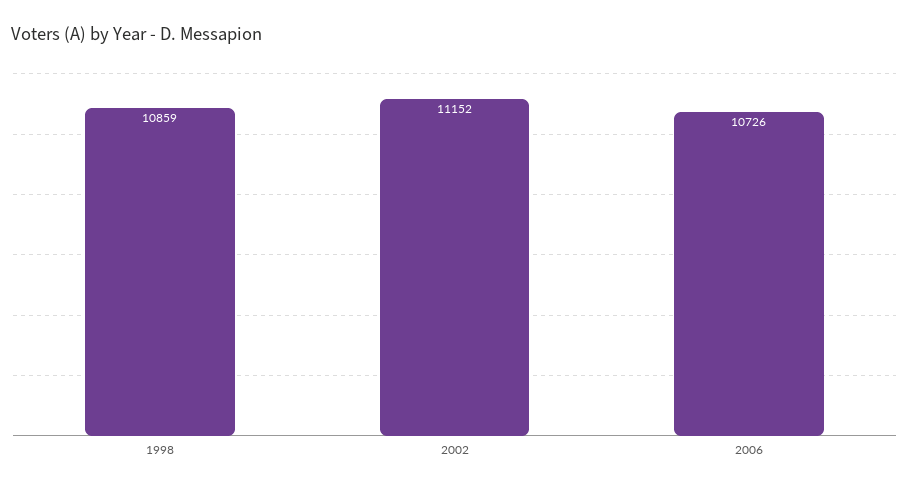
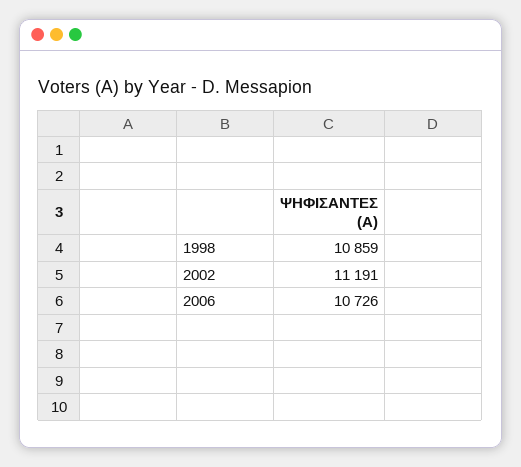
2002: 11152 -> 11191

